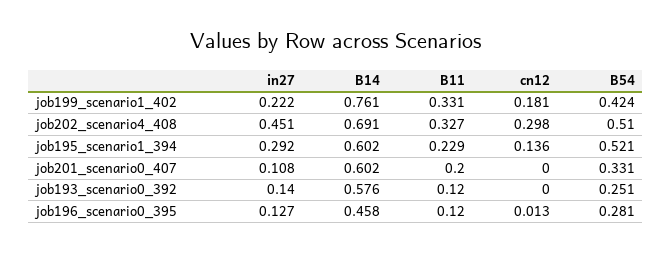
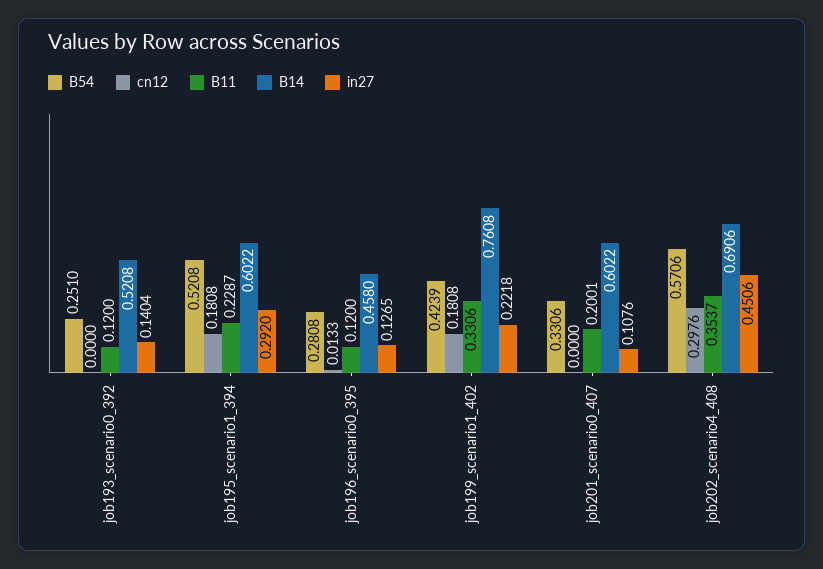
B11, job202_scenario4_408: 0.327 -> 0.3537
B54, job202_scenario4_408: 0.51 -> 0.5706
cn12, job195_scenario1_394: 0.136 -> 0.1808
B14, job193_scenario0_392: 0.576 -> 0.5208

